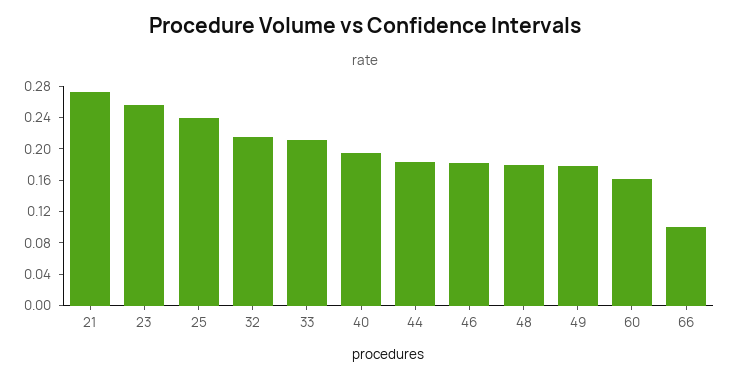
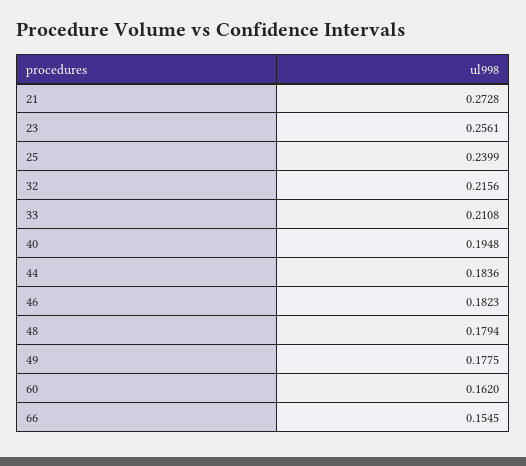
66: 0.1 -> 0.1545

